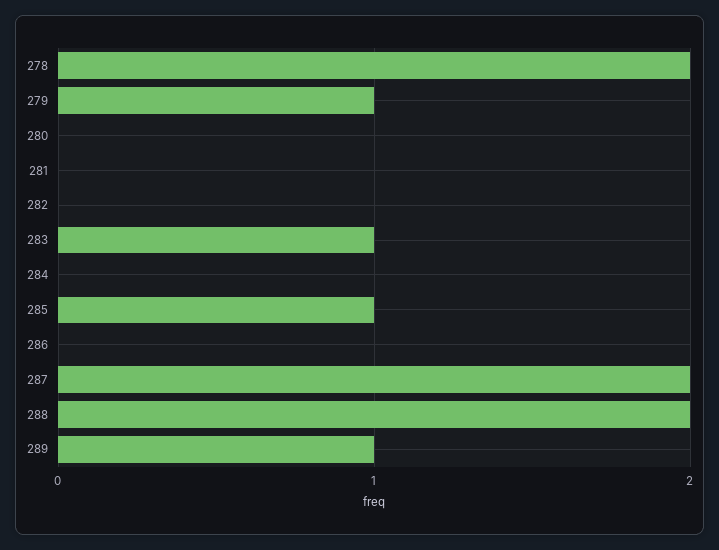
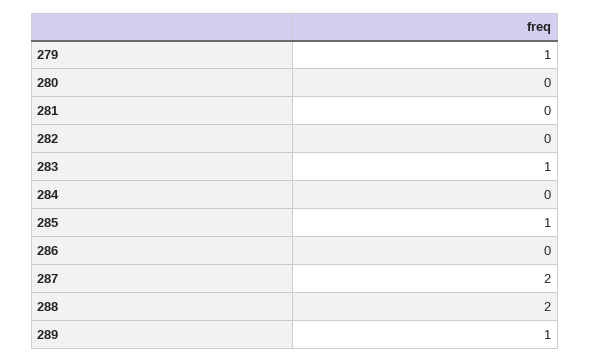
278: 2 -> none

